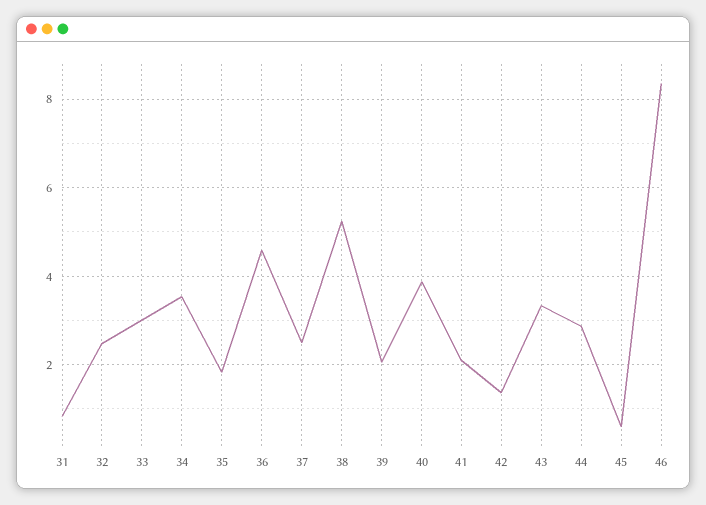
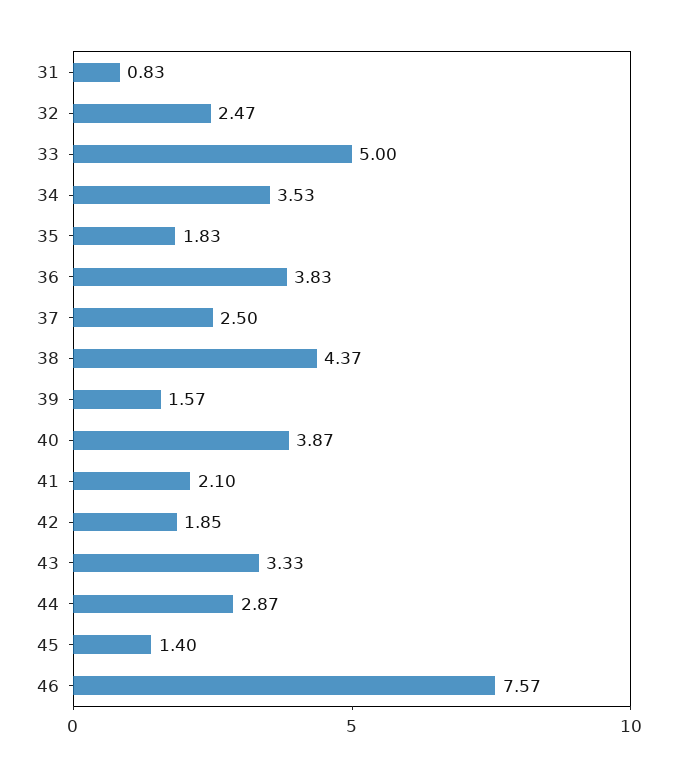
33: 3 -> 5
36: 4.6 -> 3.83
38: 5.2 -> 4.37
39: 2 -> 1.57
42: 1.4 -> 1.85
45: 0.6 -> 1.4
46: 8.4 -> 7.57

